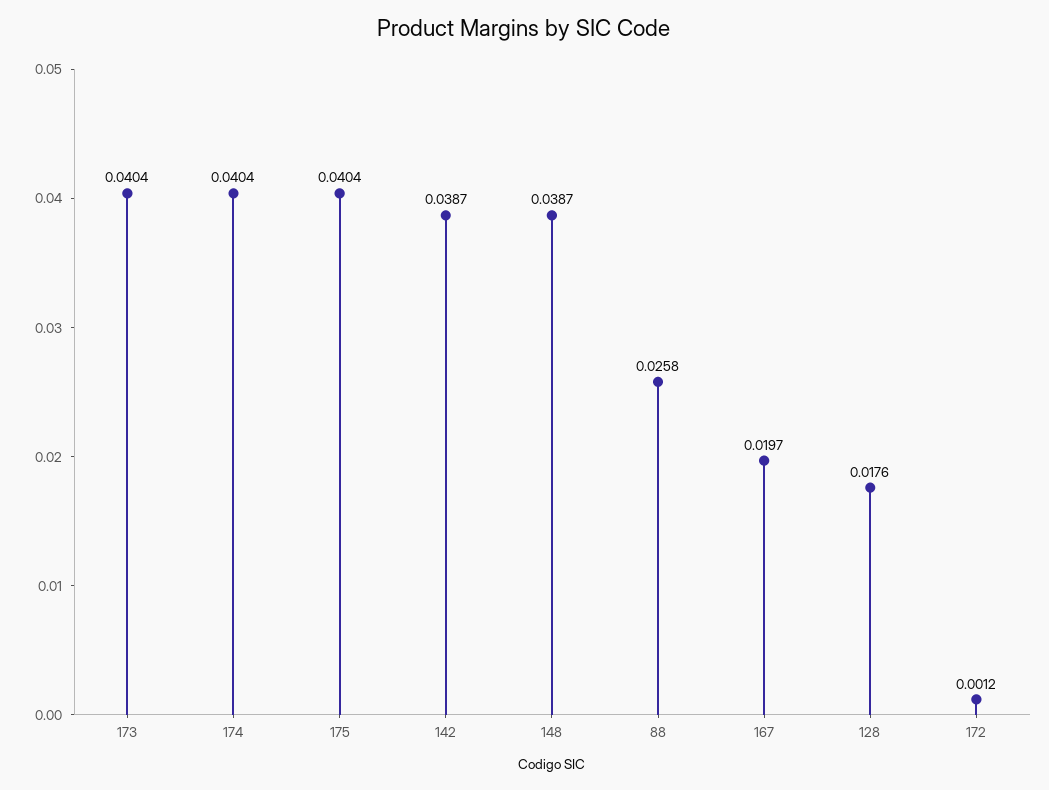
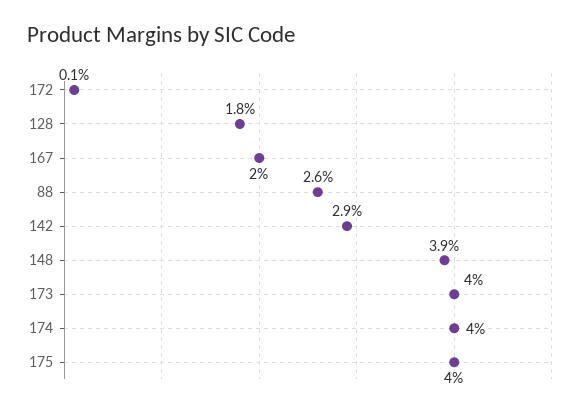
142: 0.0387 -> 0.029

